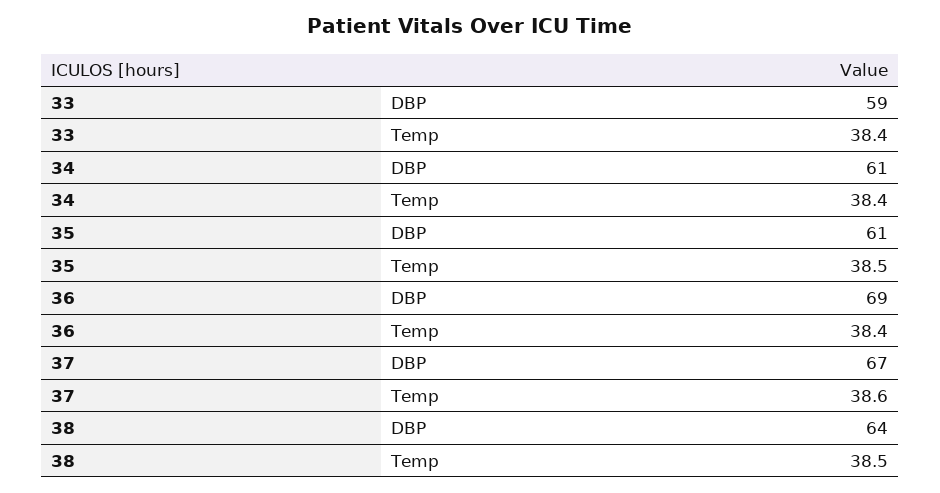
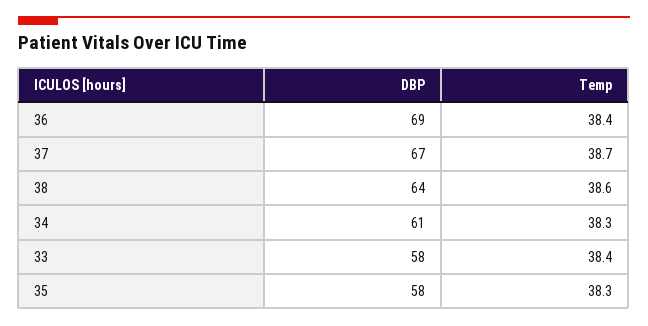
33, DBP: 59 -> 58
34, Temp: 38.4 -> 38.3
35, DBP: 61 -> 58
35, Temp: 38.5 -> 38.3
37, Temp: 38.6 -> 38.7
38, Temp: 38.5 -> 38.6

